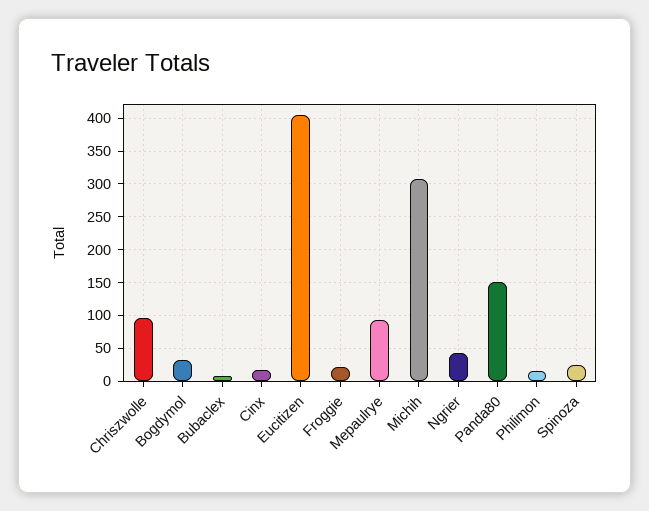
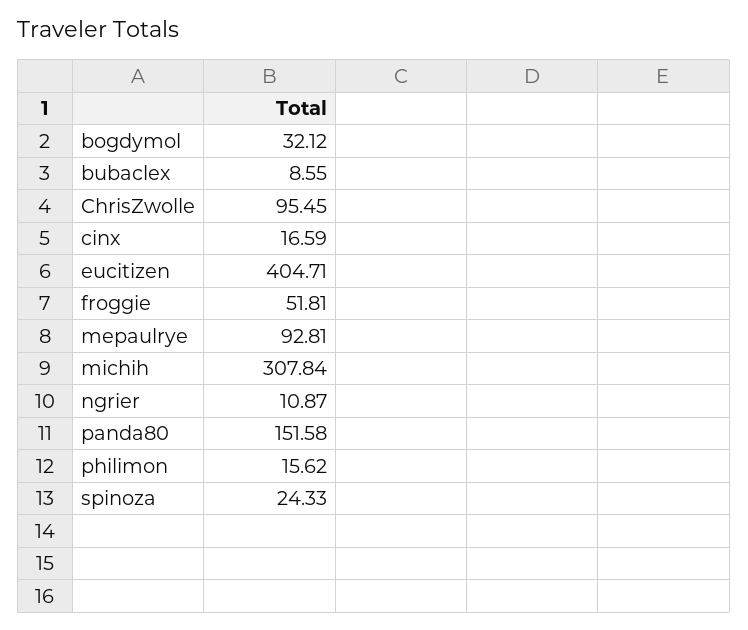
Froggie: 20 -> 51.81
Ngrier: 40 -> 10.87

